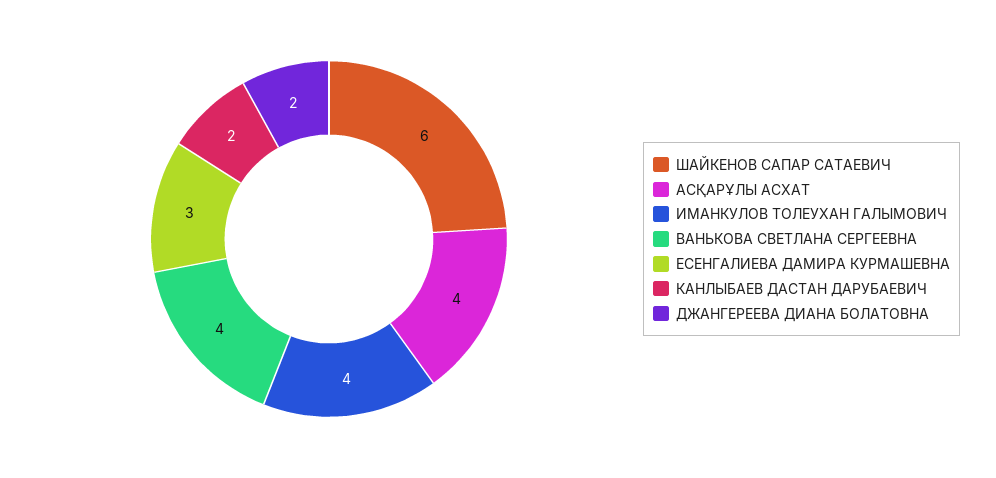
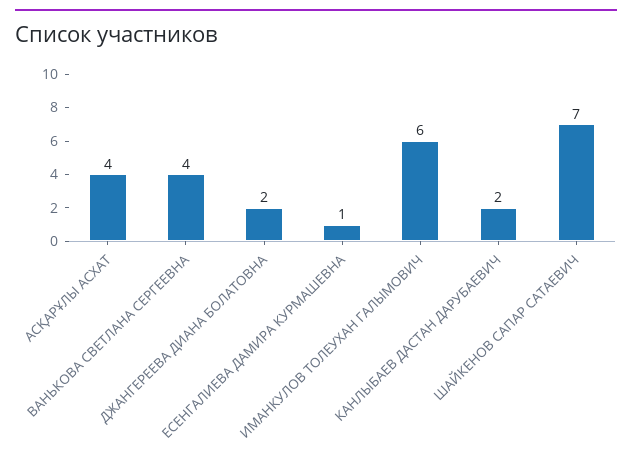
ШАЙКЕНОВ САПАР САТАЕВИЧ: 6 -> 7
ИМАНКУЛОВ ТОЛЕУХАН ГАЛЫМОВИЧ: 4 -> 6
ЕСЕНГАЛИЕВА ДАМИРА КУРМАШЕВНА: 3 -> 1

